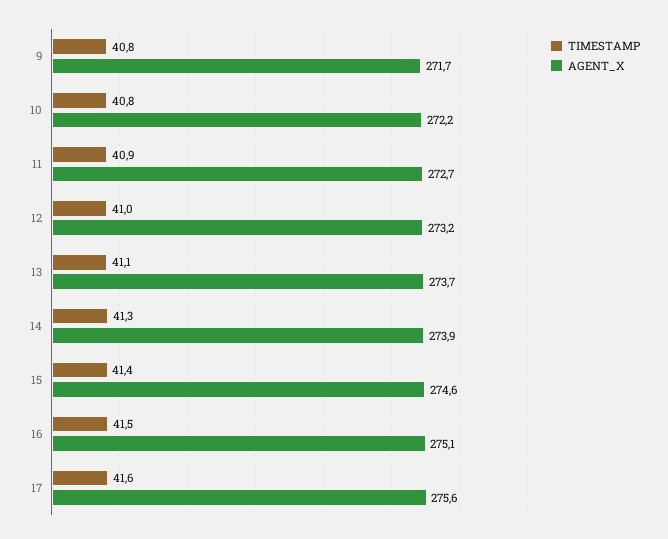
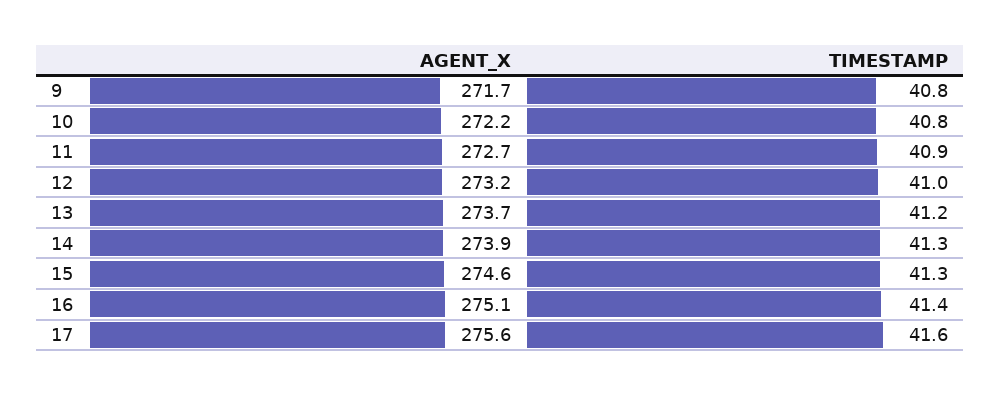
TIMESTAMP, 13: 41.1 -> 41.2
TIMESTAMP, 15: 41.4 -> 41.3
TIMESTAMP, 16: 41.5 -> 41.4

